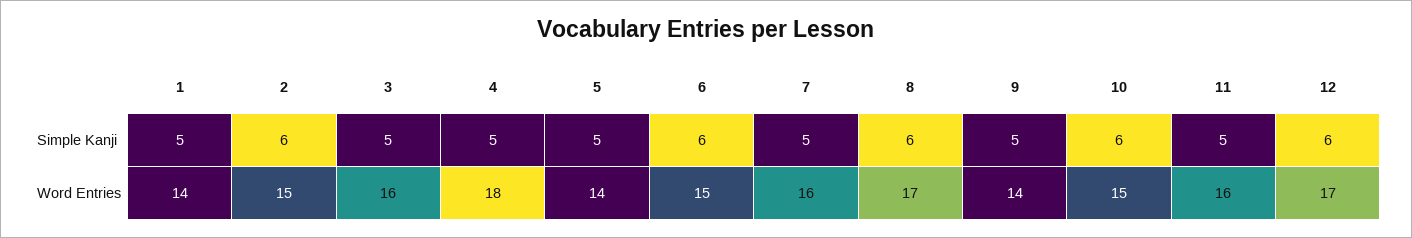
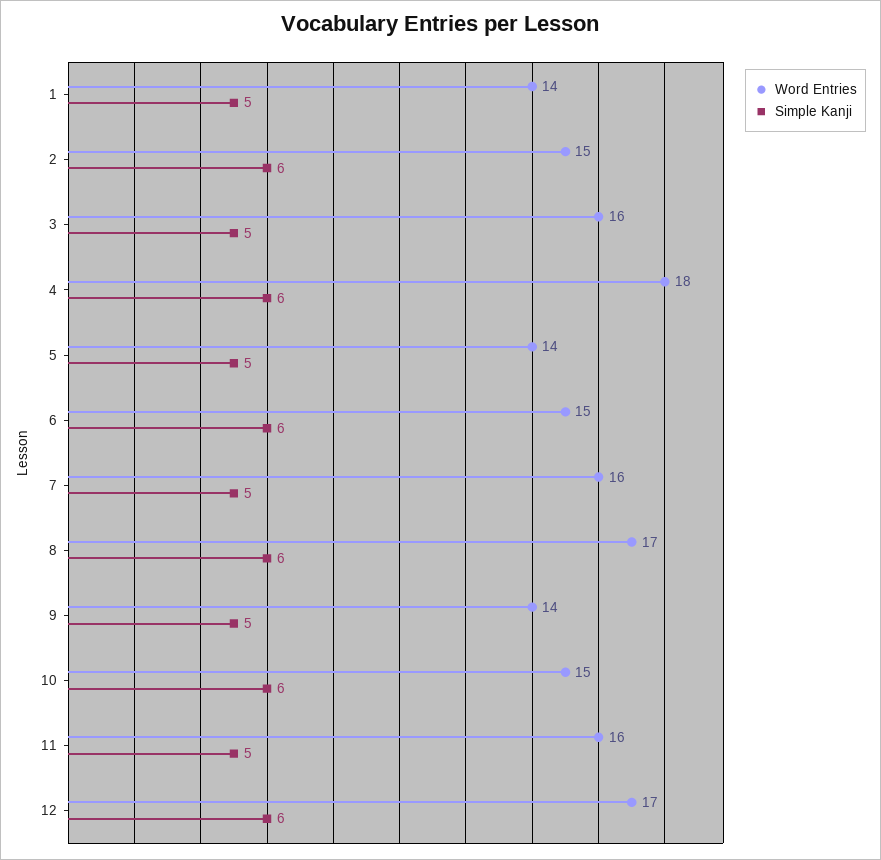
Simple Kanji, 4: 5 -> 6

